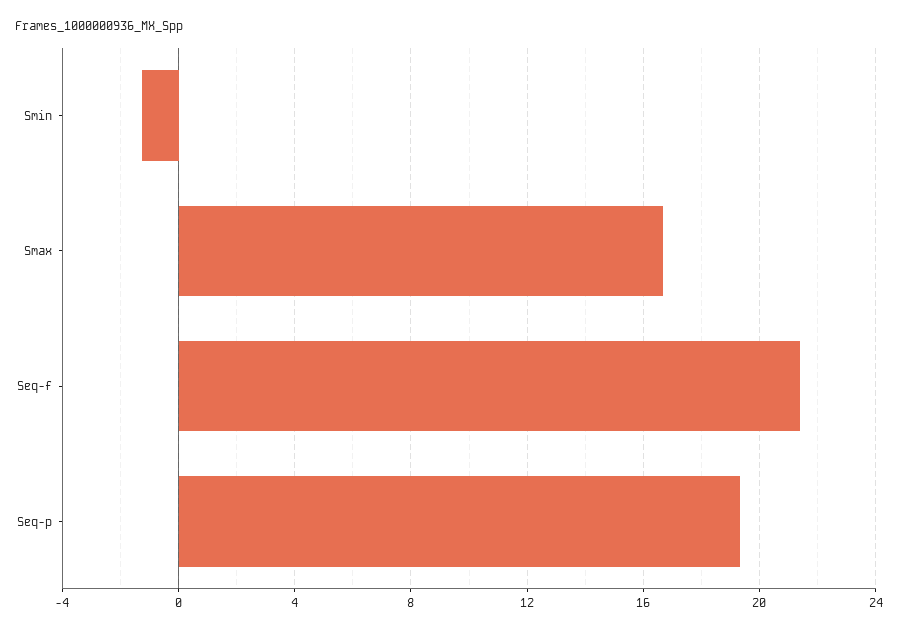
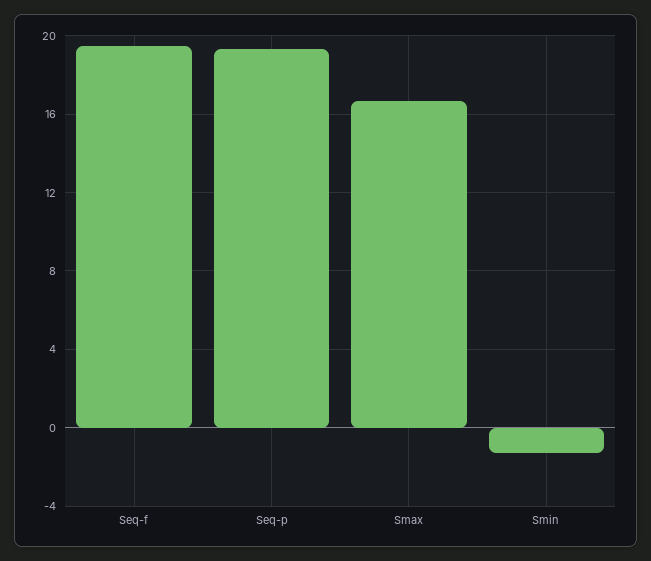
Seq-f: 21.5 -> 19.5

